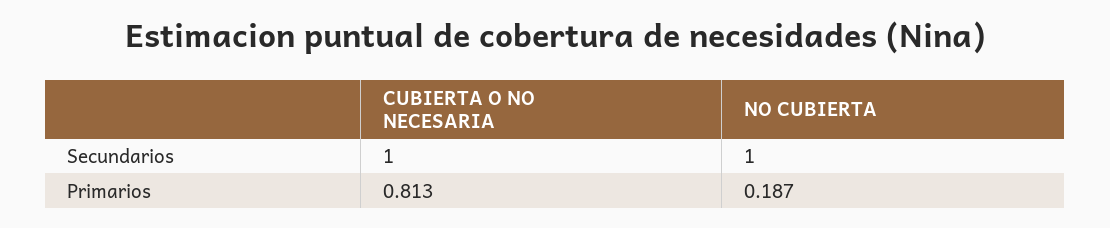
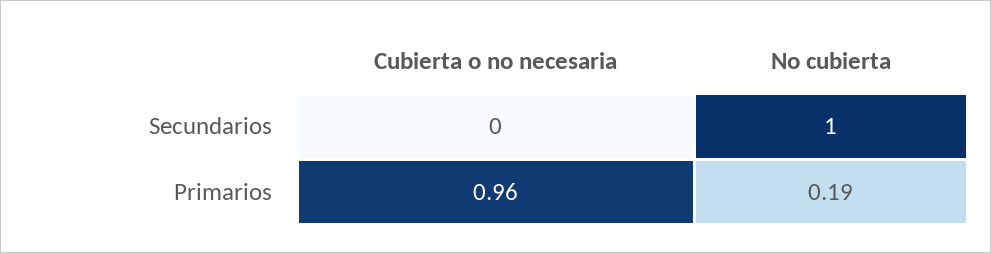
CUBIERTA O NO NECESARIA, Secundarios: 1 -> 0
CUBIERTA O NO NECESARIA, Primarios: 0.813 -> 0.96

